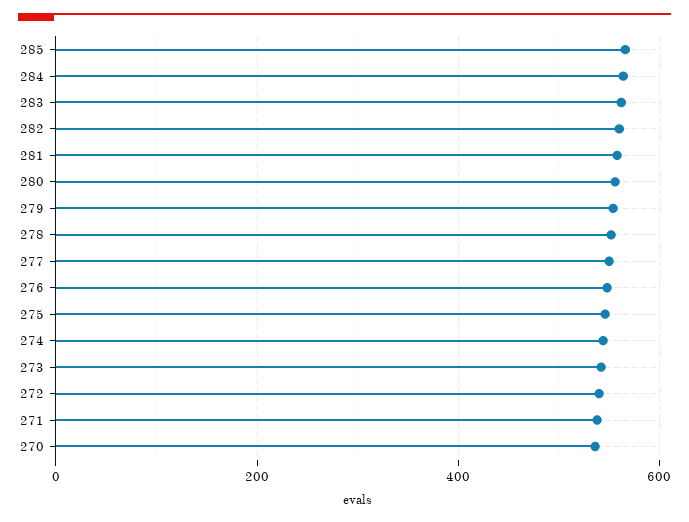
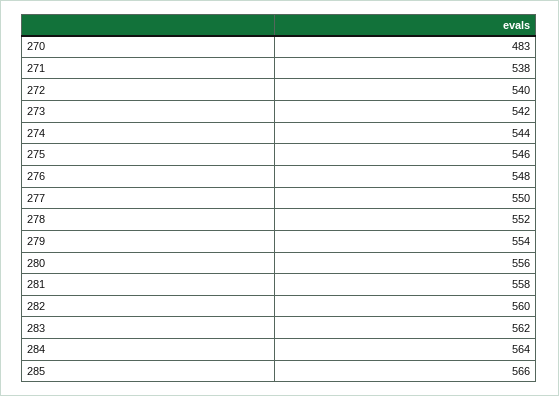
270: 540 -> 483

